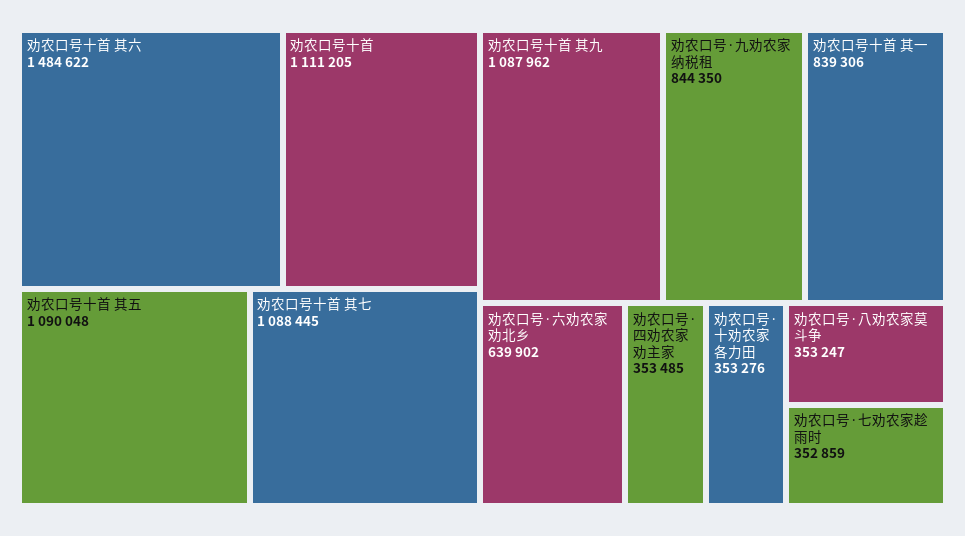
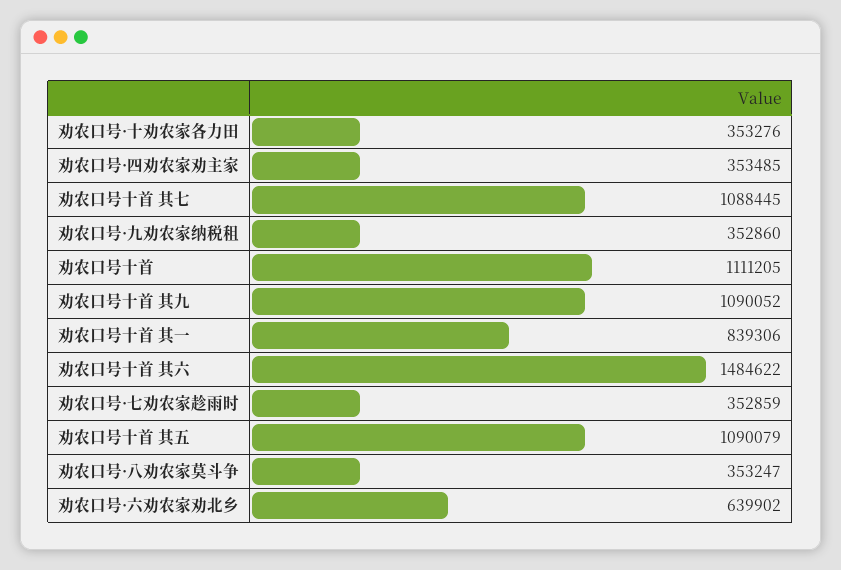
劝农口号十首 其五: 1090048 -> 1090079
劝农口号十首 其九: 1087962 -> 1090052
劝农口号·九劝农家纳税租: 844350 -> 352860

